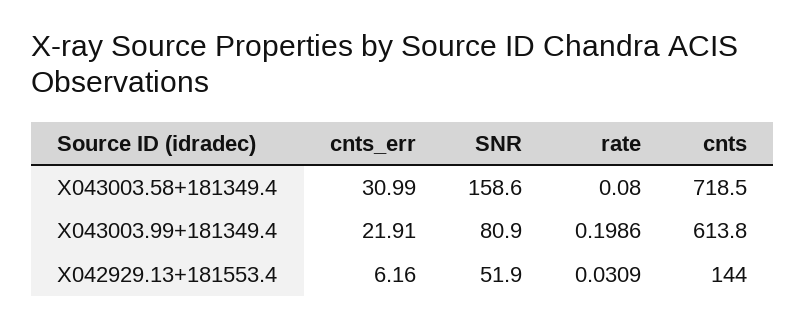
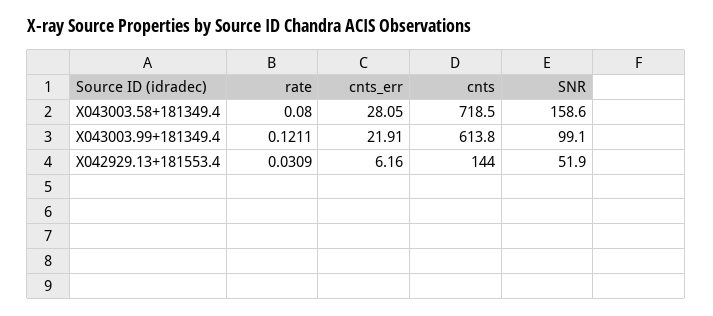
cnts_err, X043003.58+181349.4: 30.99 -> 28.05
SNR, X043003.99+181349.4: 80.9 -> 99.1
rate, X043003.99+181349.4: 0.1986 -> 0.1211

